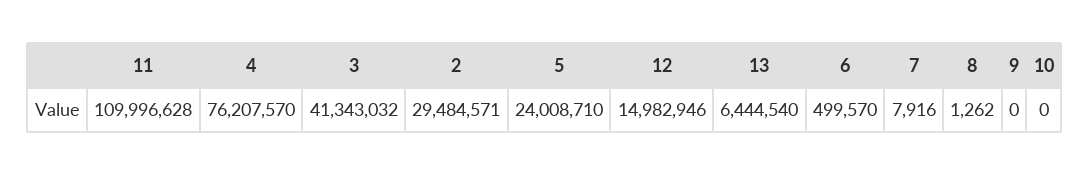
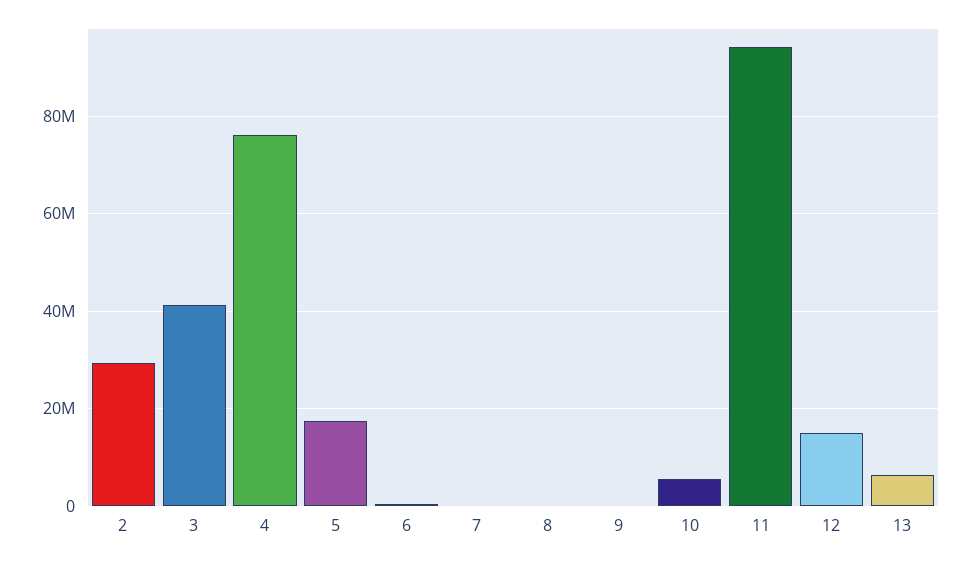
11: 109996628 -> 94000000
5: 24008710 -> 18000000
10: 0 -> 6000000

